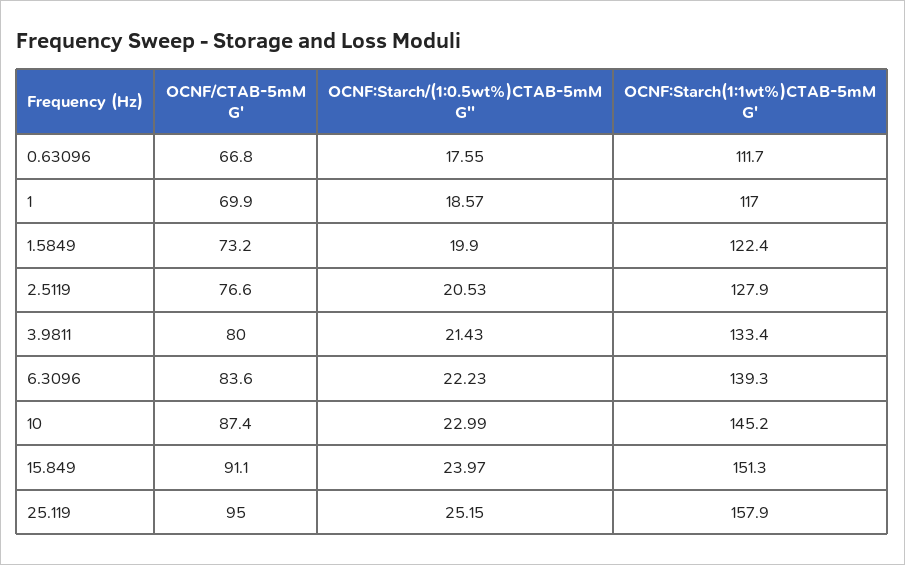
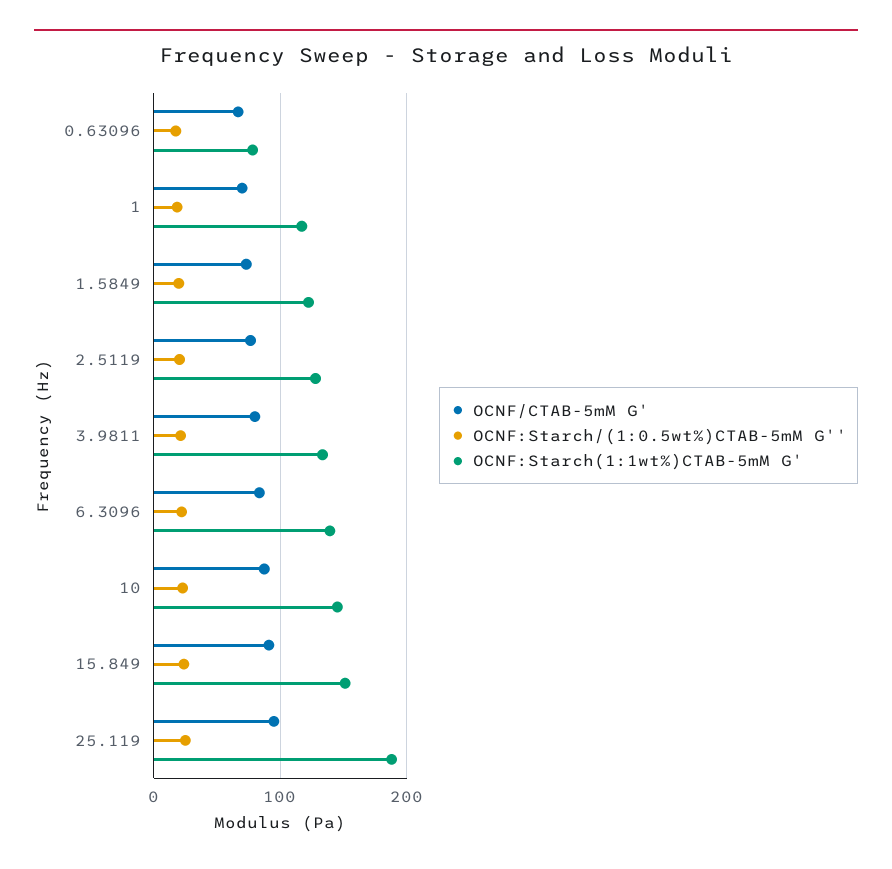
OCNF:Starch(1:1wt%)CTAB-5mM G', 0.63096: 111.7 -> 80
OCNF:Starch(1:1wt%)CTAB-5mM G', 25.119: 157.9 -> 190

